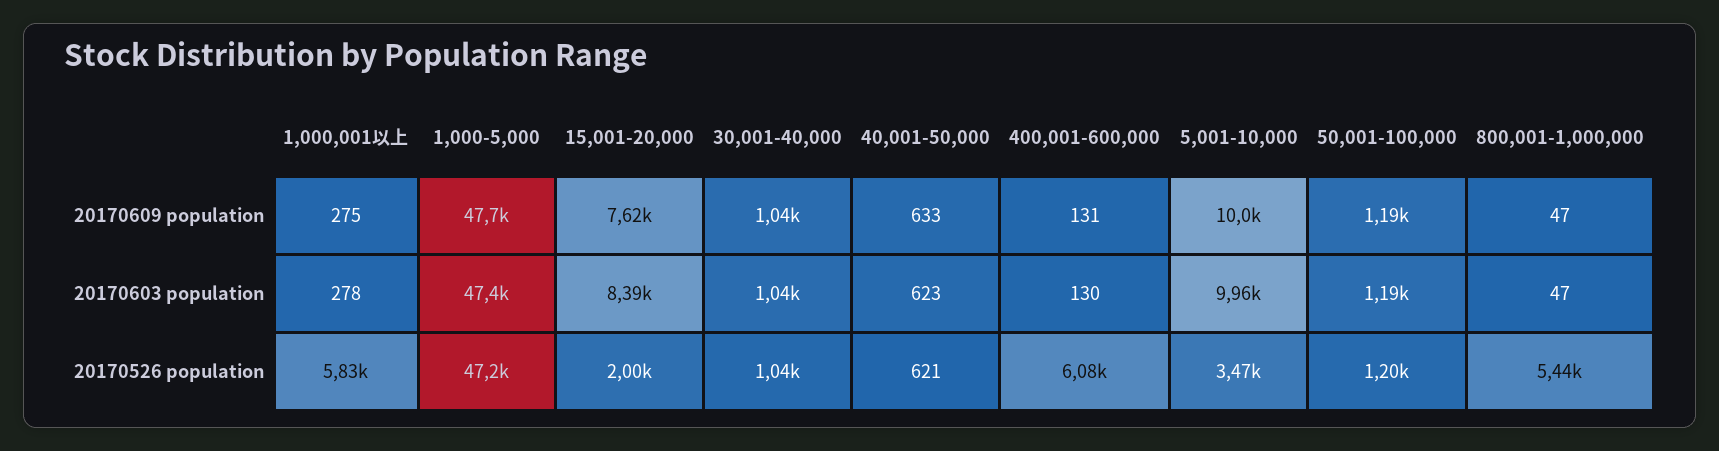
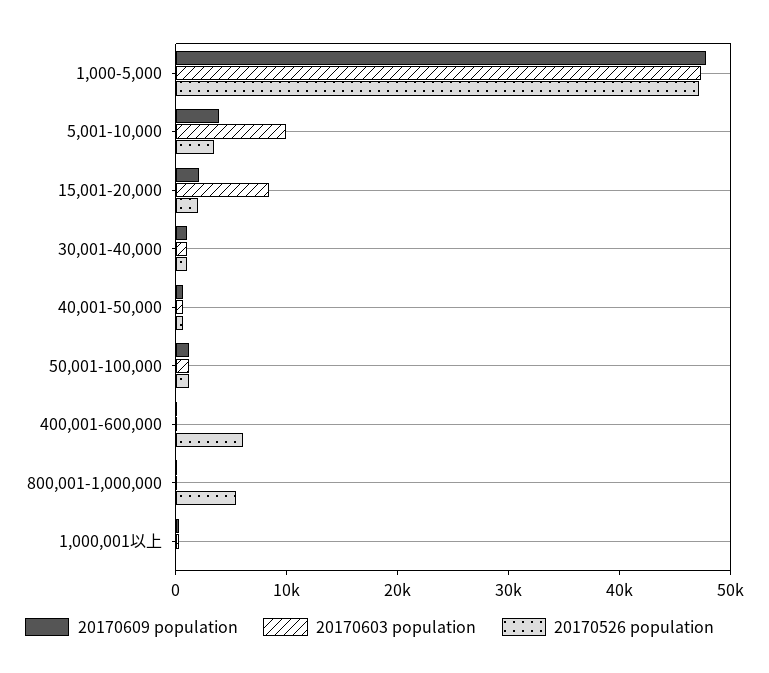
20170609 population, 15,001-20,000: 7620 -> 2000
20170609 population, 5,001-10,000: 10000 -> 4000
20170526 population, 1,000,001以上: 5830 -> 0

